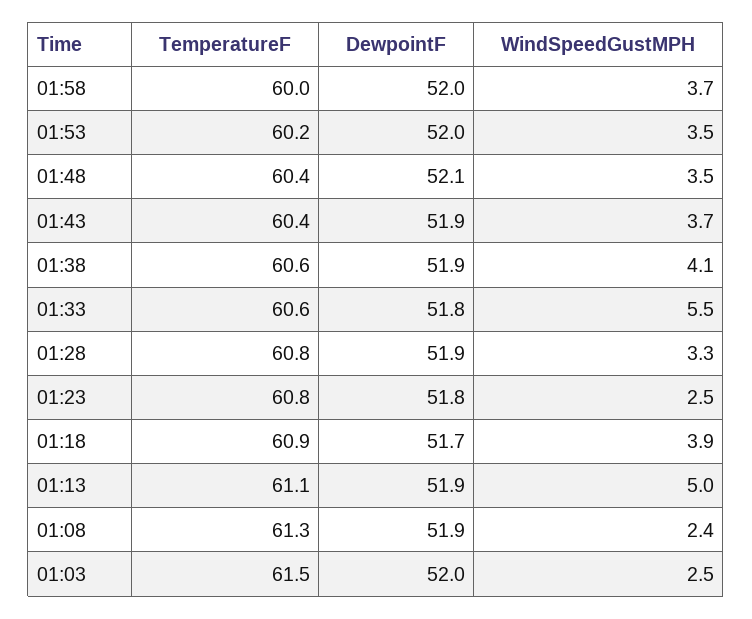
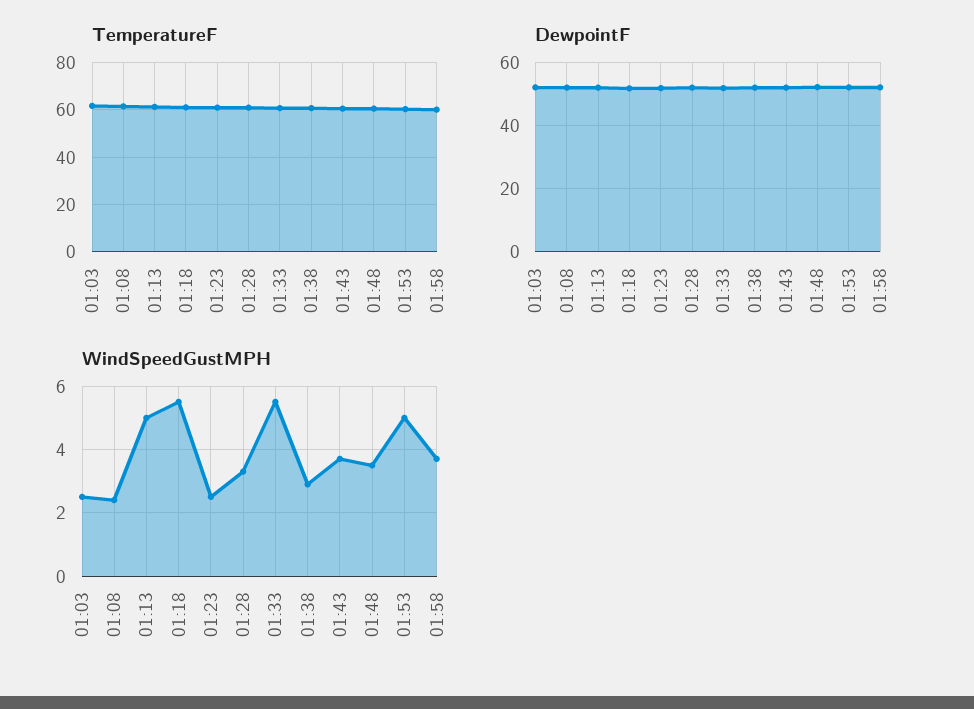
WindSpeedGustMPH, 01:53: 3.5 -> 5
WindSpeedGustMPH, 01:38: 4.1 -> 3
WindSpeedGustMPH, 01:18: 3.9 -> 5.5

